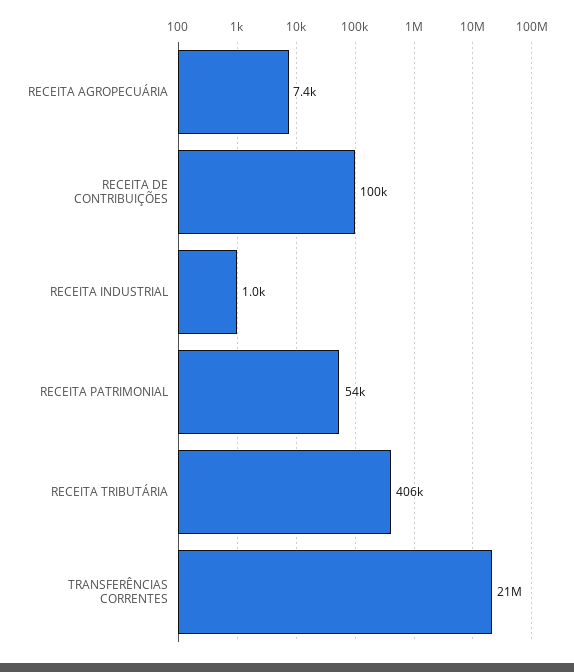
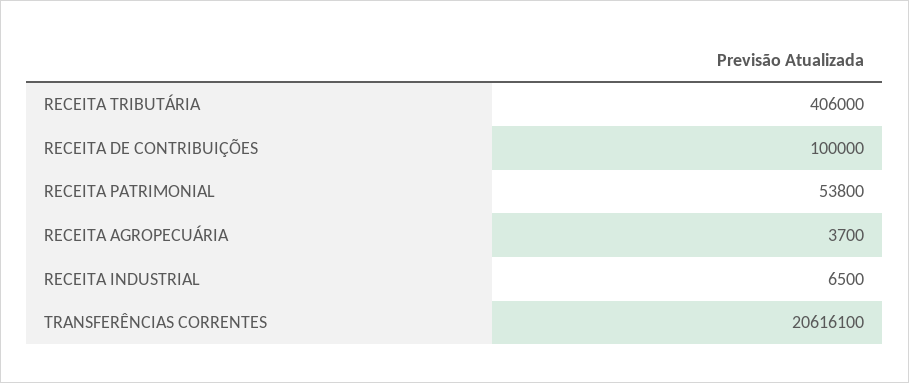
RECEITA AGROPECUÁRIA: 7400 -> 3700
RECEITA INDUSTRIAL: 1000 -> 6500

